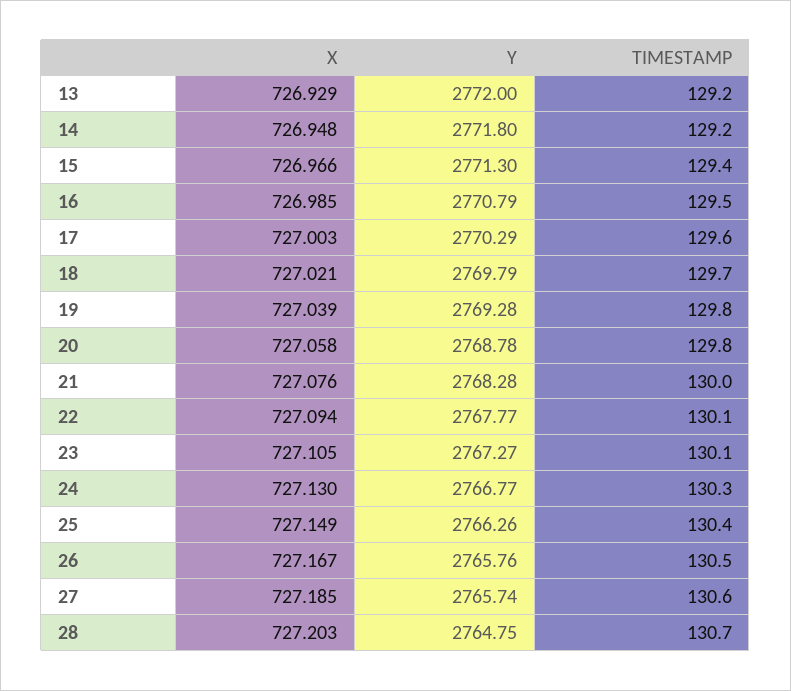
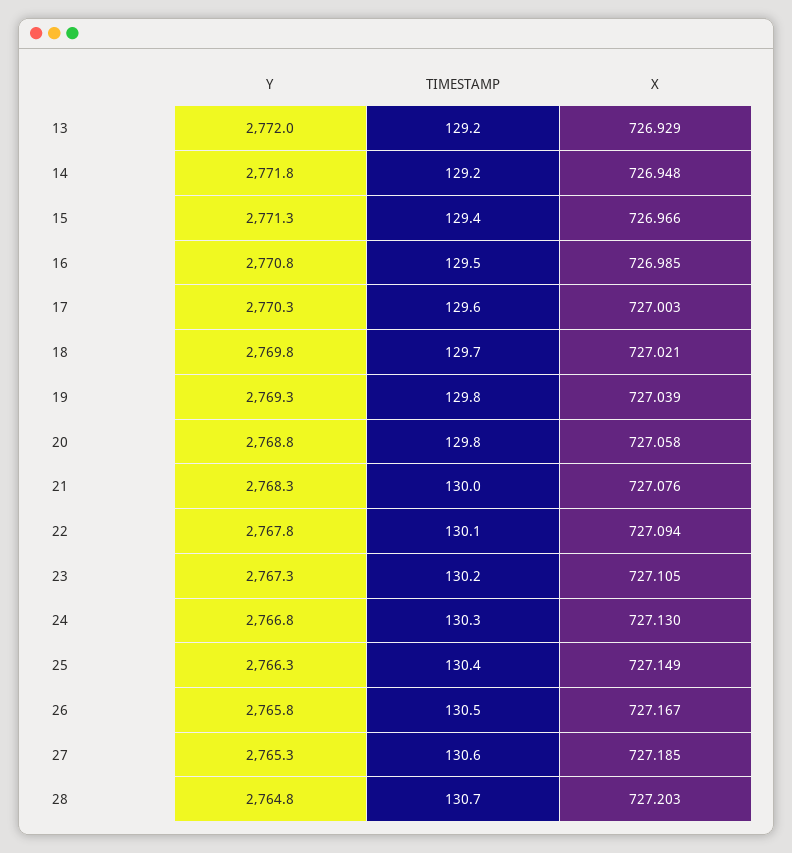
TIMESTAMP, 23: 130.1 -> 130.2
Y, 27: 2765.74 -> 2765.3

